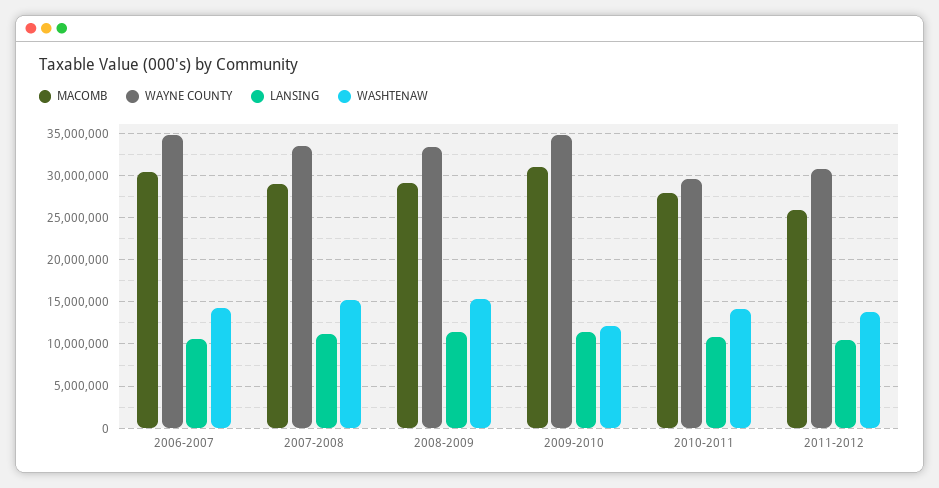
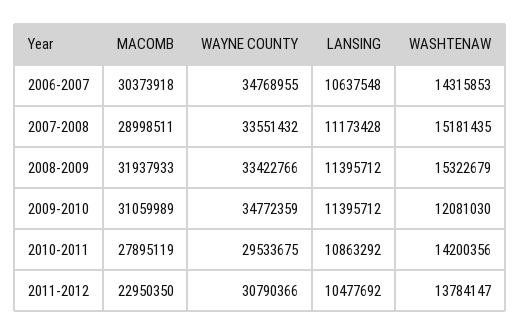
MACOMB, 2008-2009: 29000000 -> 31937933
MACOMB, 2011-2012: 26000000 -> 22950350

